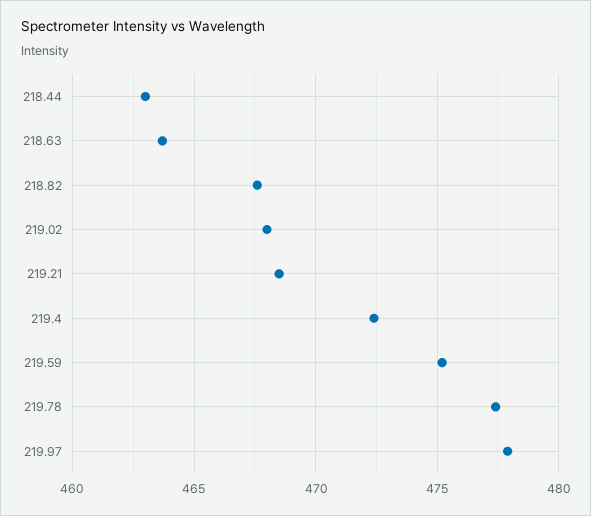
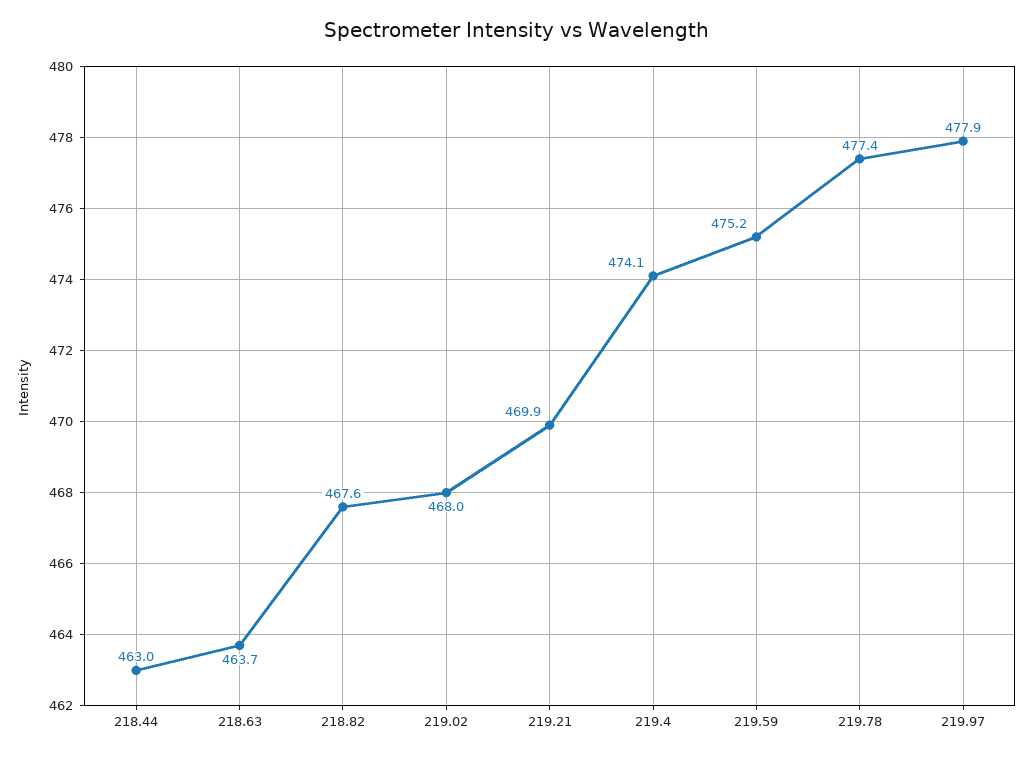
219.21: 468.5 -> 469.9
219.4: 472.5 -> 474.1

